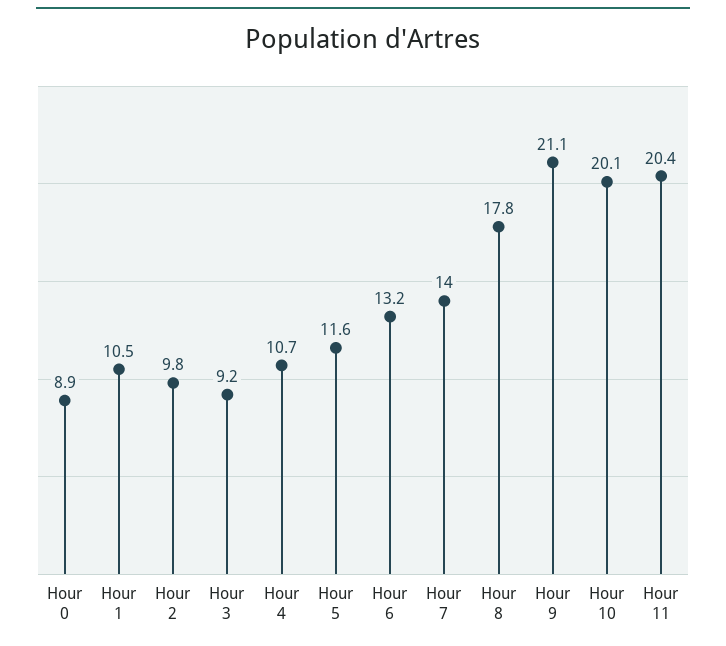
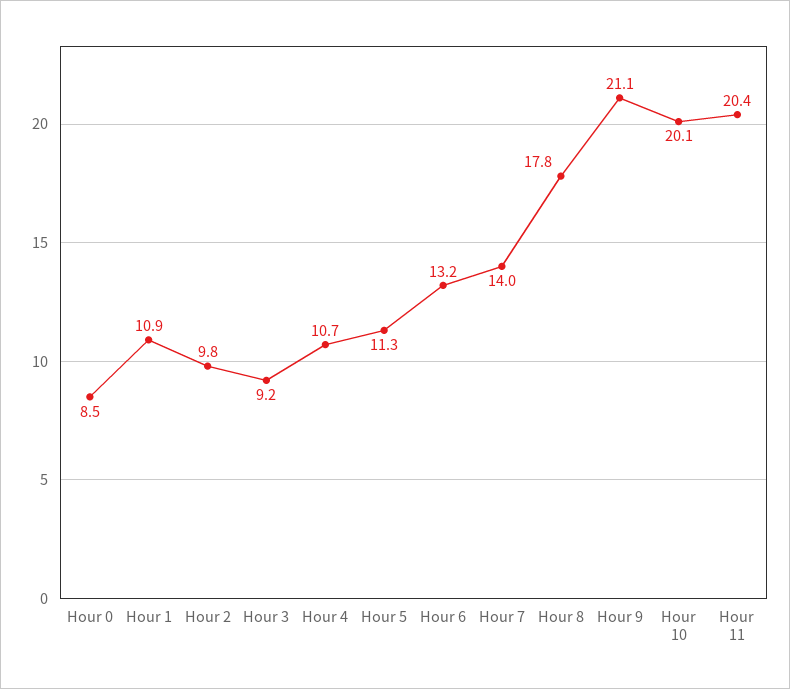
Hour 0: 8.9 -> 8.5
Hour 1: 10.5 -> 10.9
Hour 5: 11.6 -> 11.3

